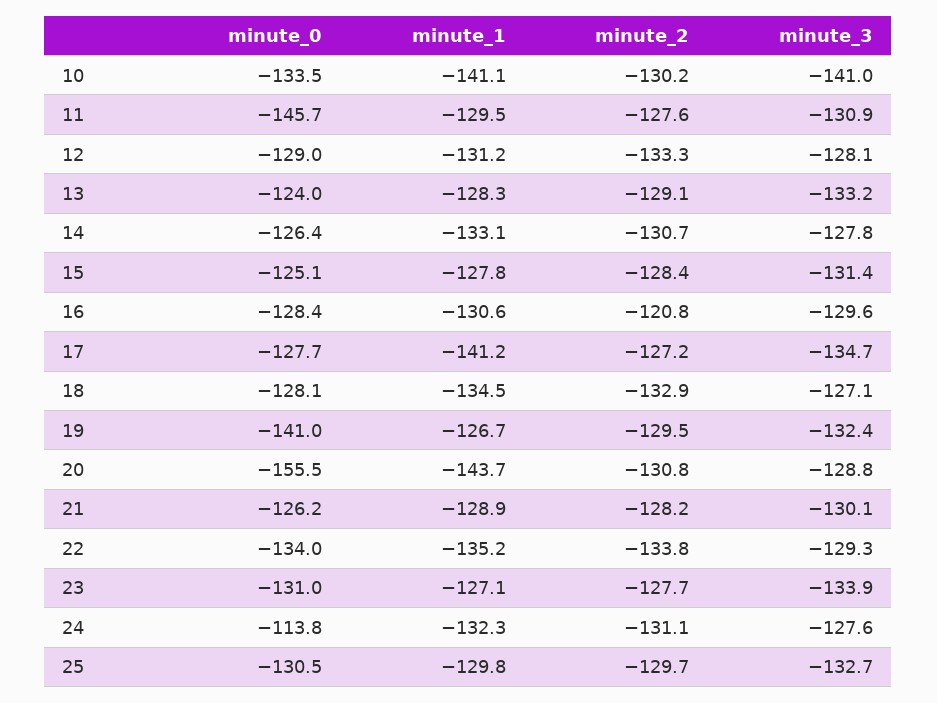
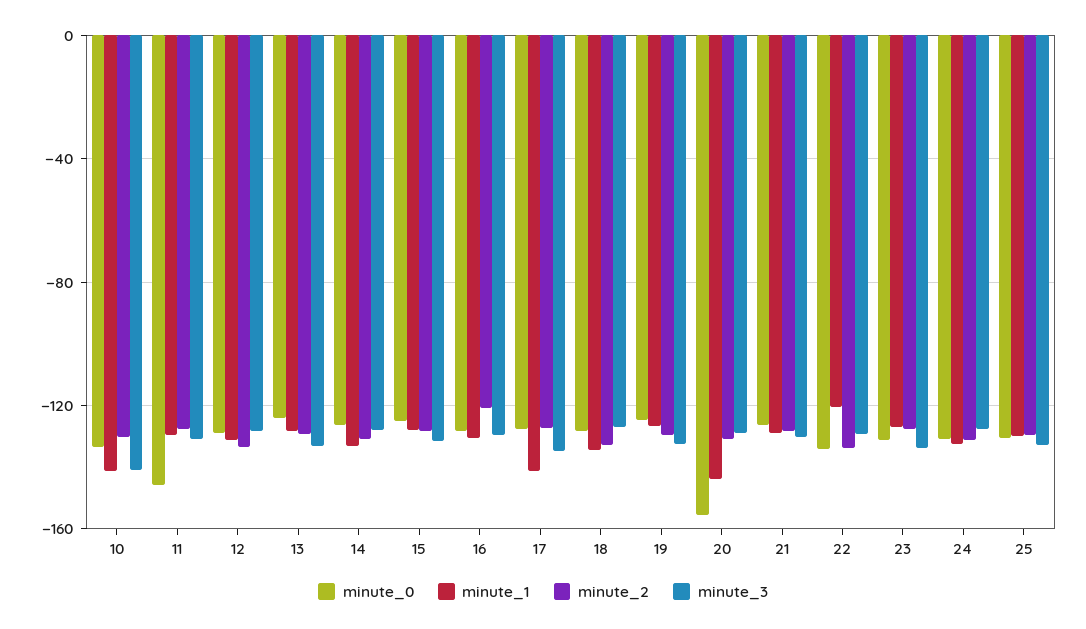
minute_0, 19: -141 -> -125
minute_1, 22: -135.2 -> -120
minute_0, 24: -113.8 -> -130

